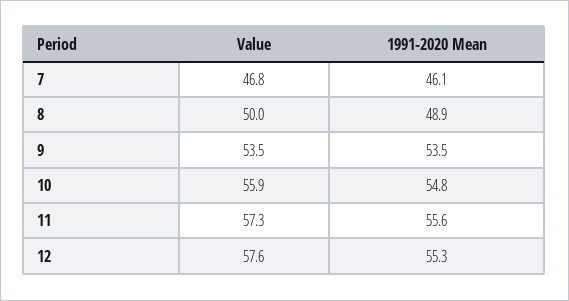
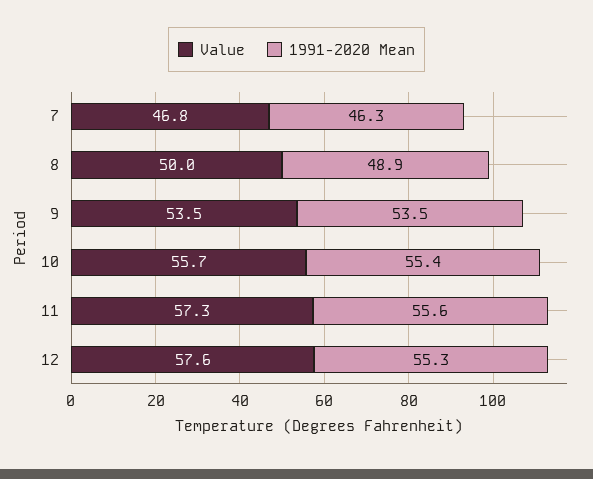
1991-2020 Mean, 7: 46.1 -> 46.3
Value, 10: 55.9 -> 55.7
1991-2020 Mean, 10: 54.8 -> 55.4

